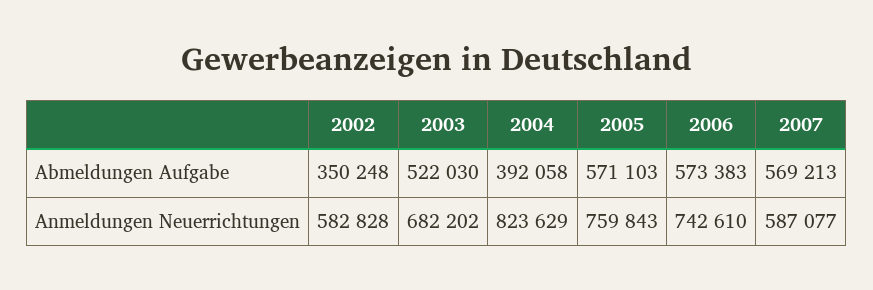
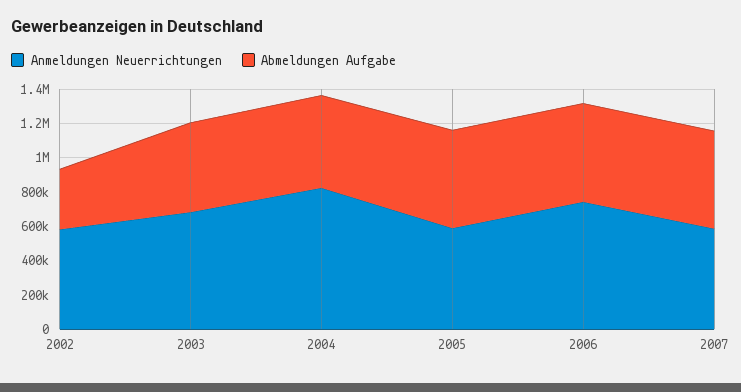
Abmeldungen Aufgabe, 2004: 392058 -> 550000
Anmeldungen Neuerrichtungen, 2005: 759843 -> 600000

